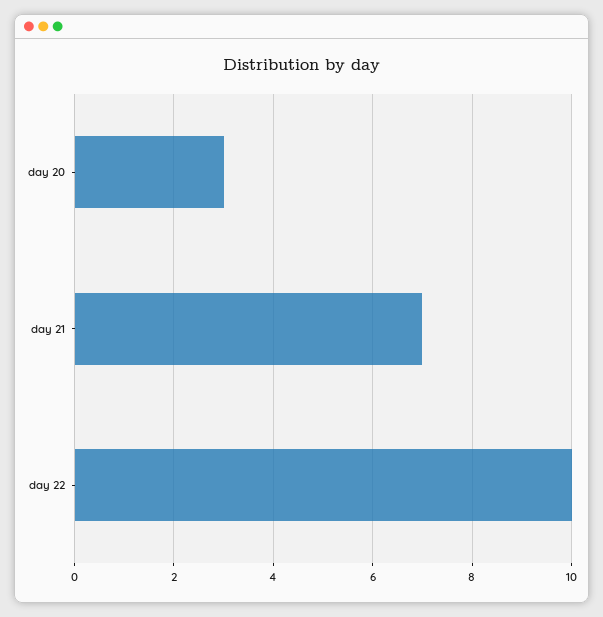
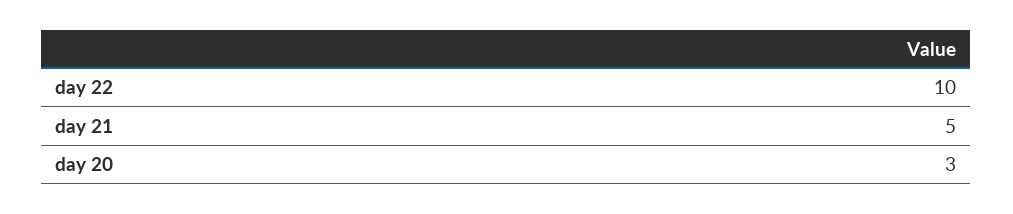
day 21: 7 -> 5

